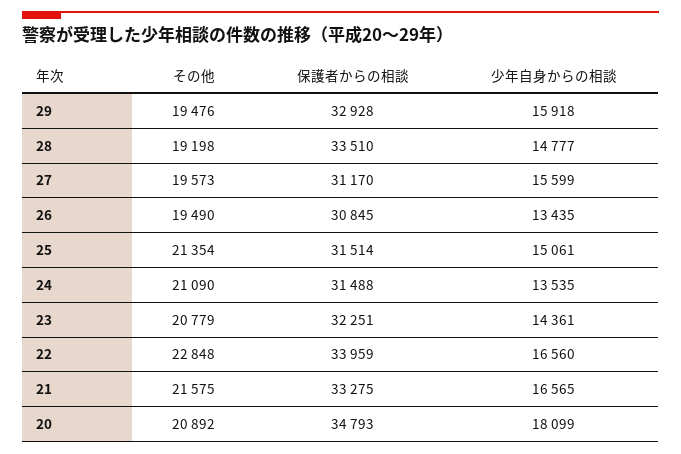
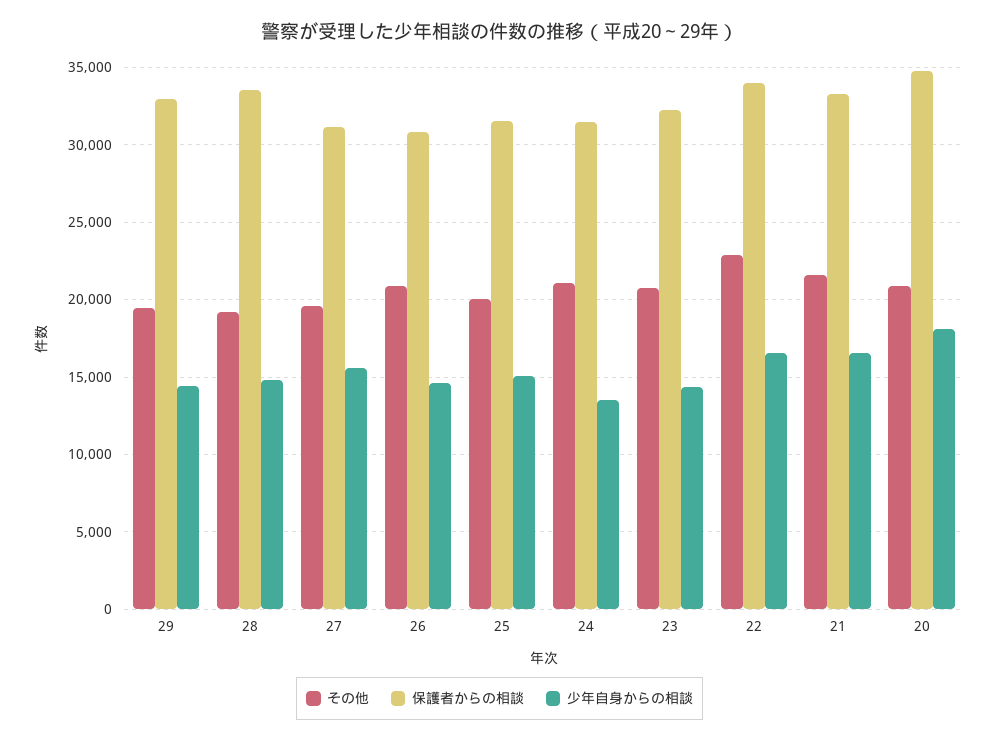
少年自身からの相談, 29: 15918 -> 14500
その他, 26: 19490 -> 21000
少年自身からの相談, 26: 13435 -> 14500
その他, 25: 21354 -> 20000

